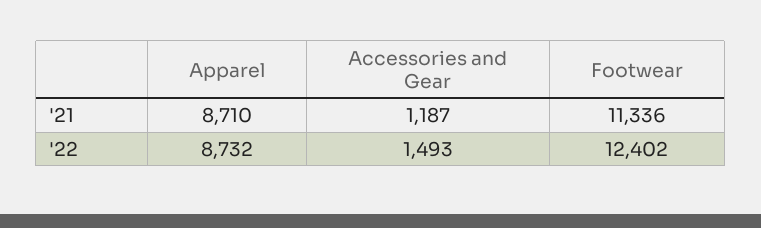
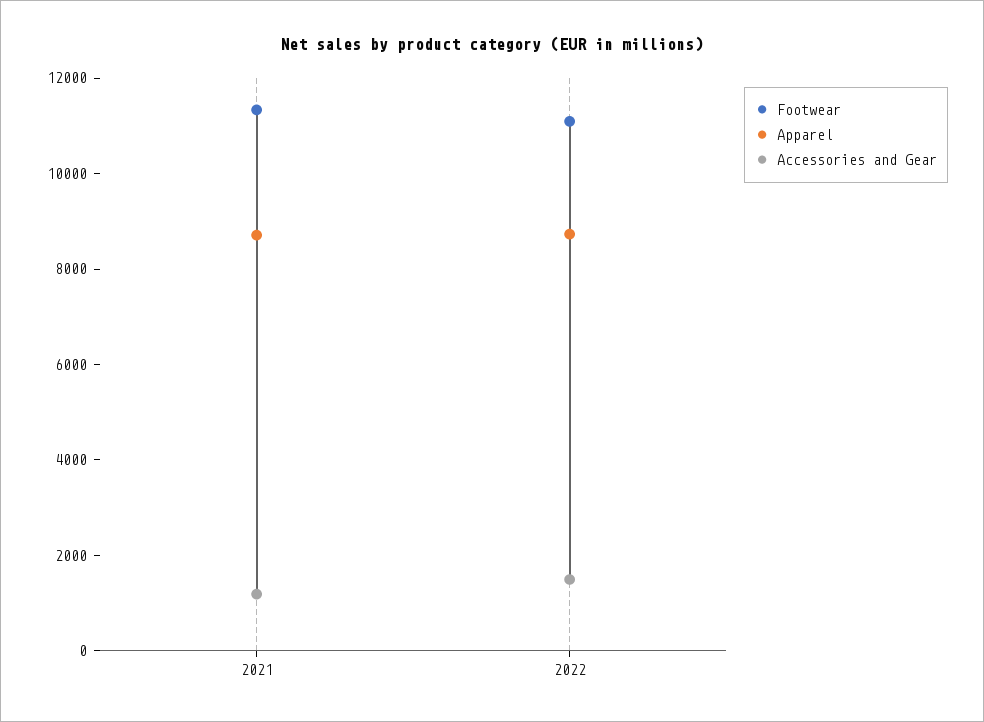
Footwear, '22: 12402 -> 11000

